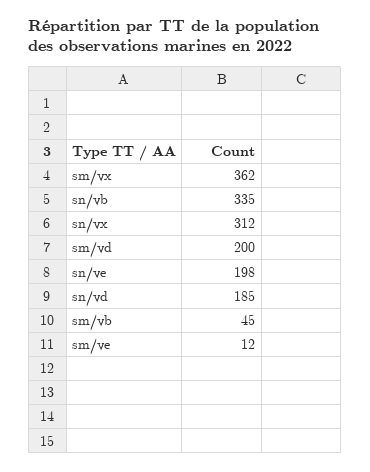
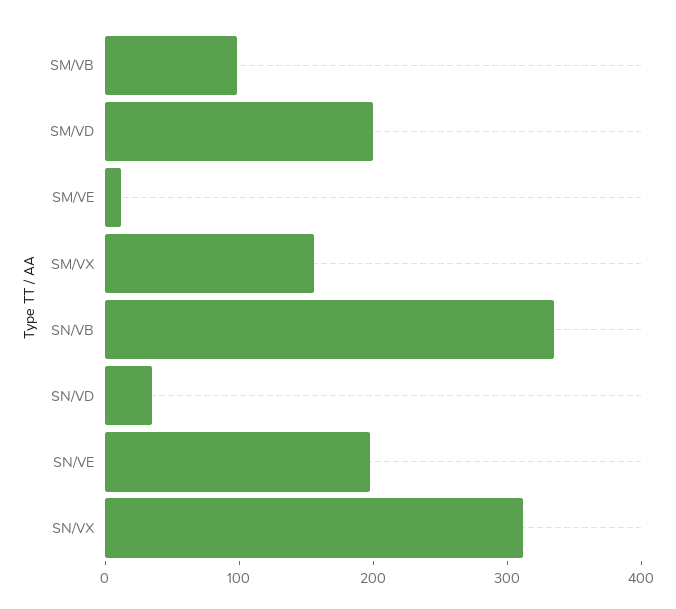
sm/vx: 362 -> 160
sn/vd: 185 -> 40
sm/vb: 45 -> 100

